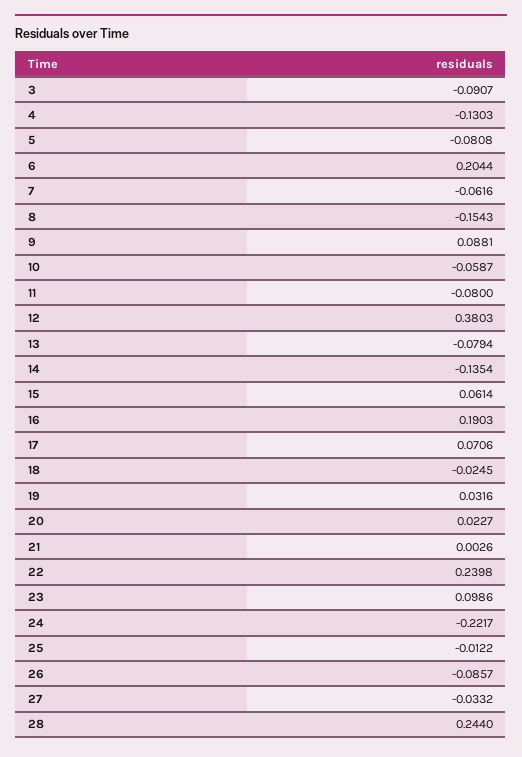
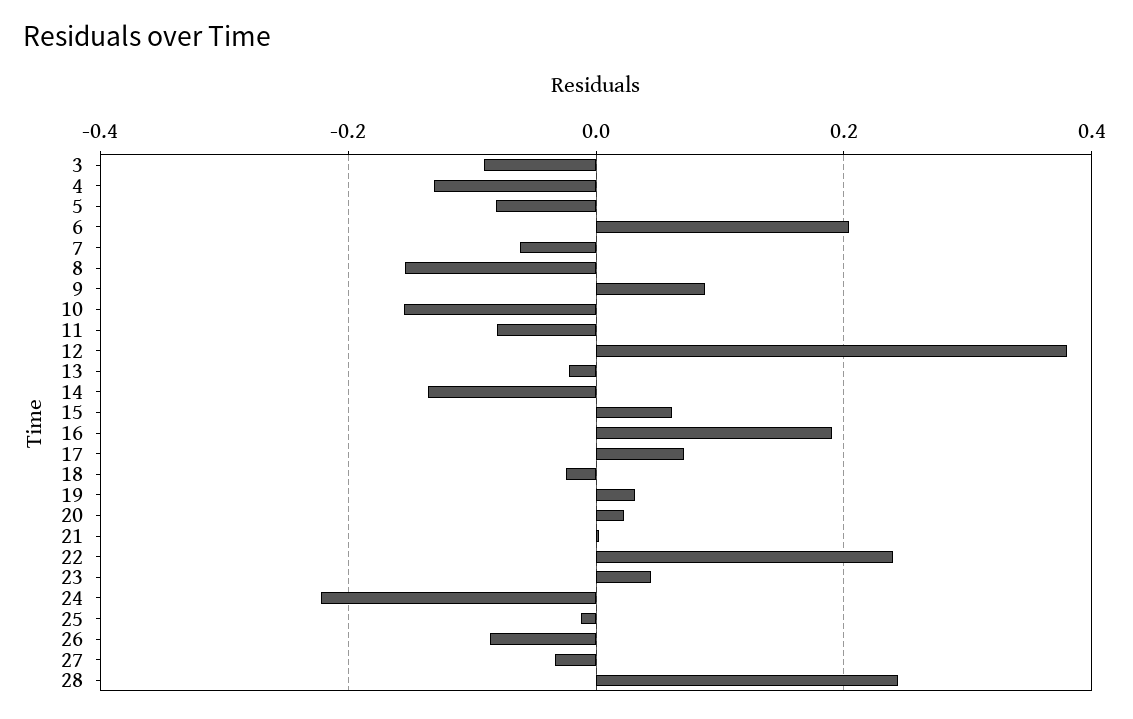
10: -0.0587 -> -0.16
13: -0.0794 -> -0.02
23: 0.0986 -> 0.04

